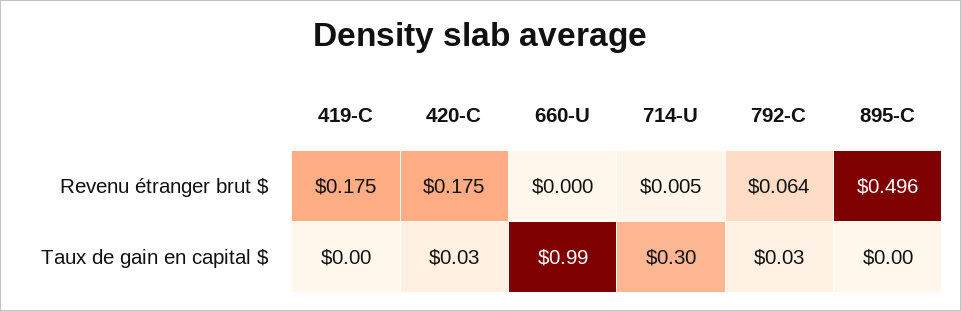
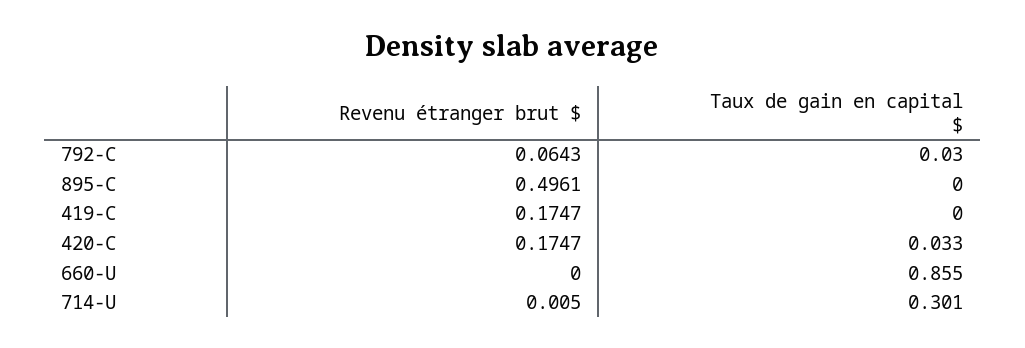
660-U, Taux de gain en capital $: 0.99 -> 0.855

